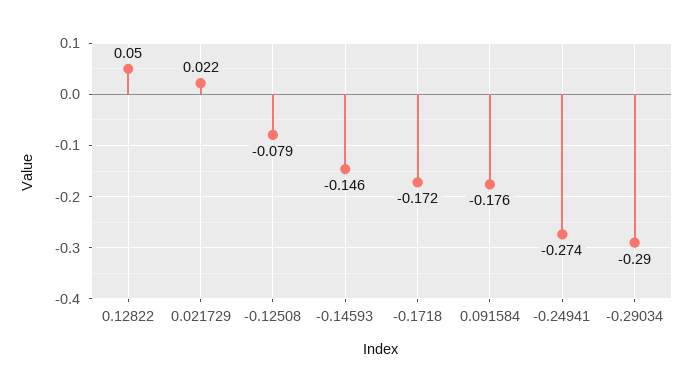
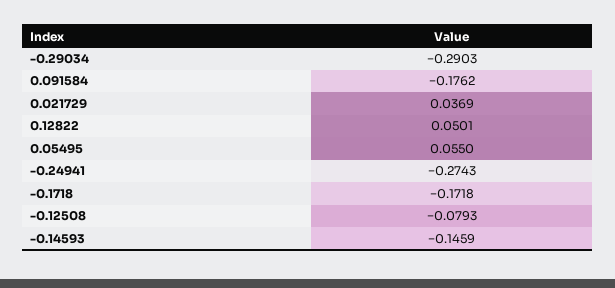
0.021729: 0.022 -> 0.0369
0.05495: none -> 0.055

